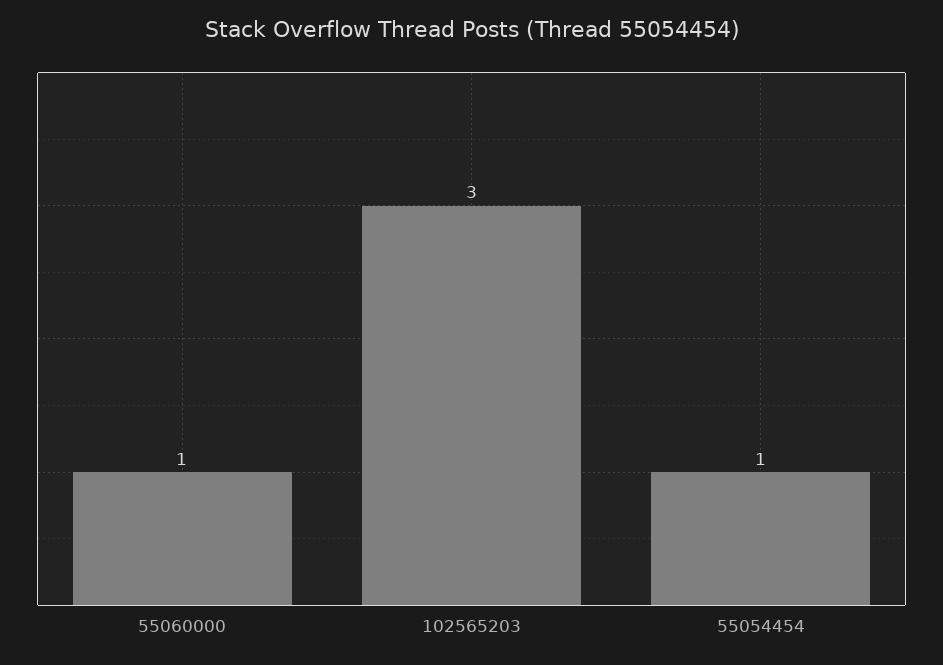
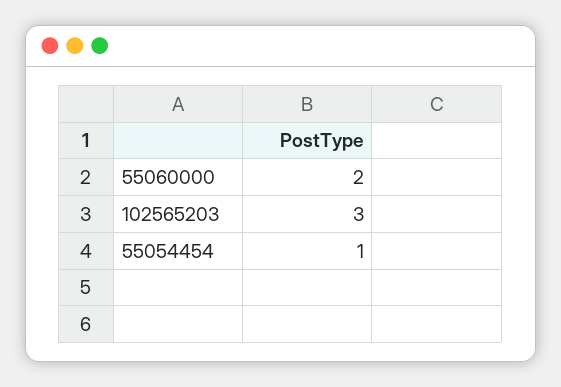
55060000: 1 -> 2

